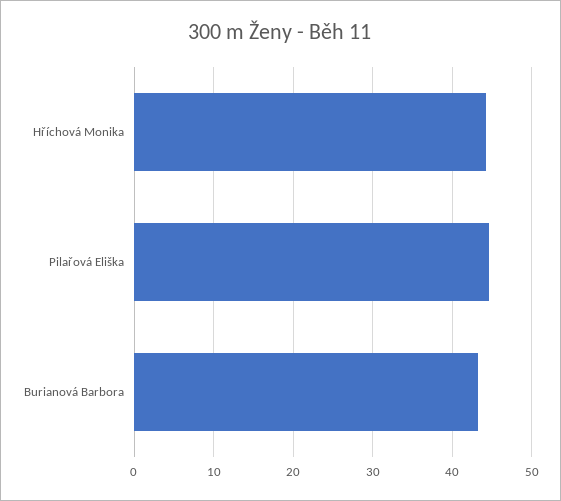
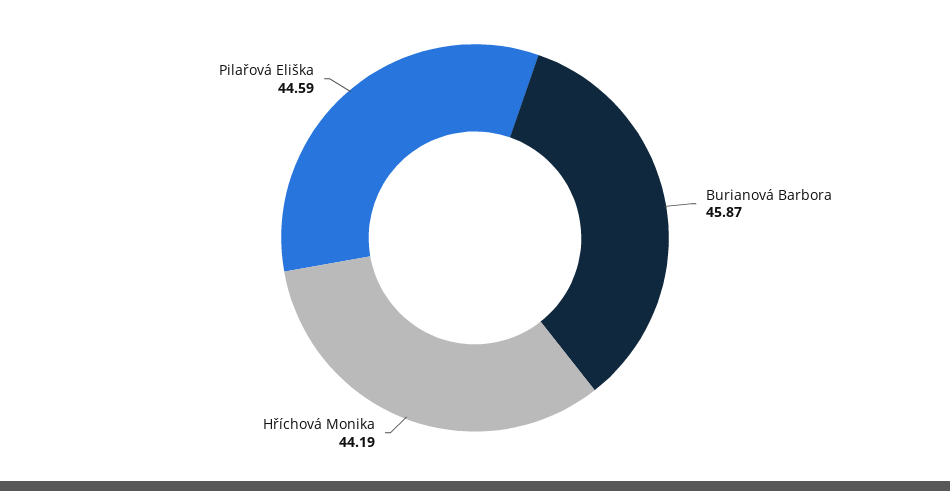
Burianová Barbora: 43 -> 45.87

